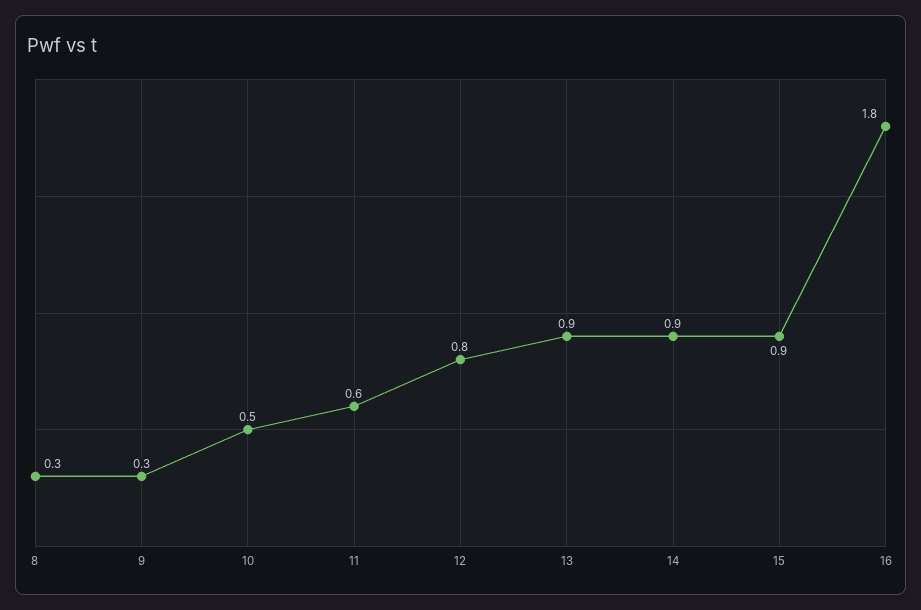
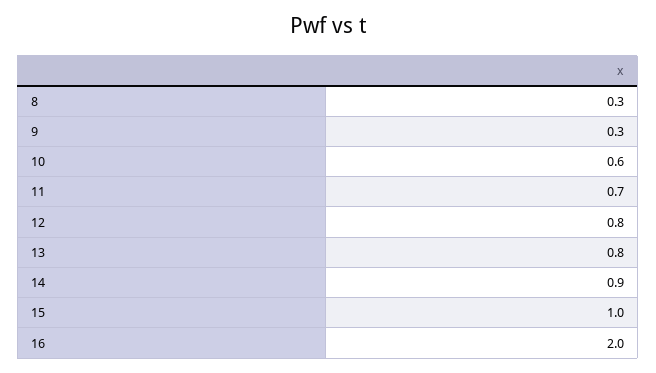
10: 0.5 -> 0.6
11: 0.6 -> 0.7
13: 0.9 -> 0.8
15: 0.9 -> 1
16: 1.8 -> 2

